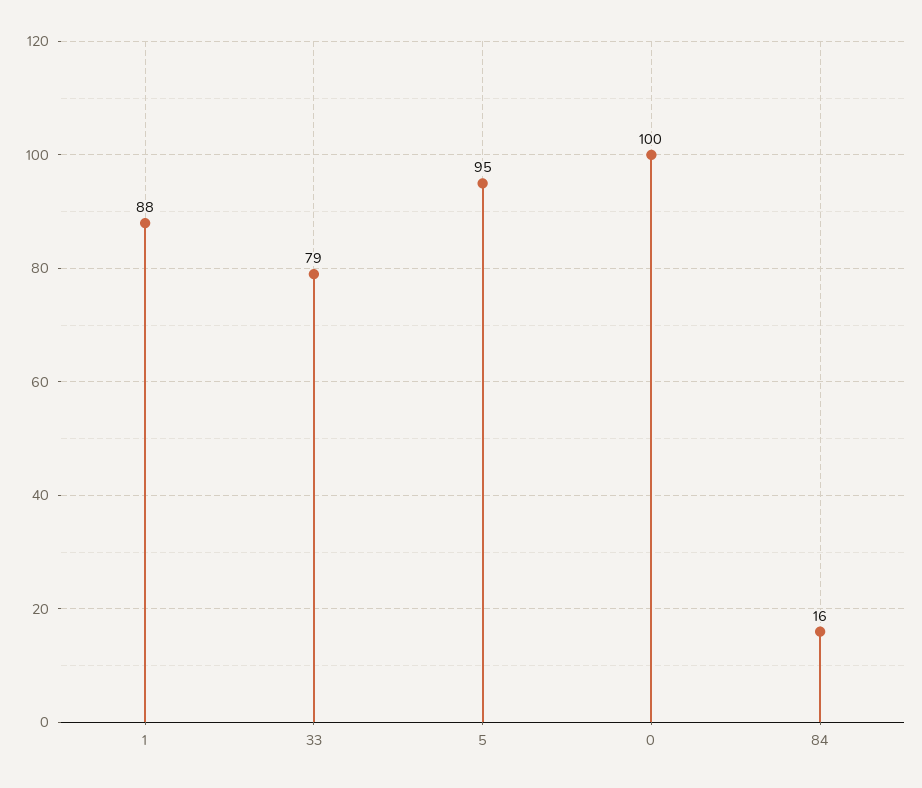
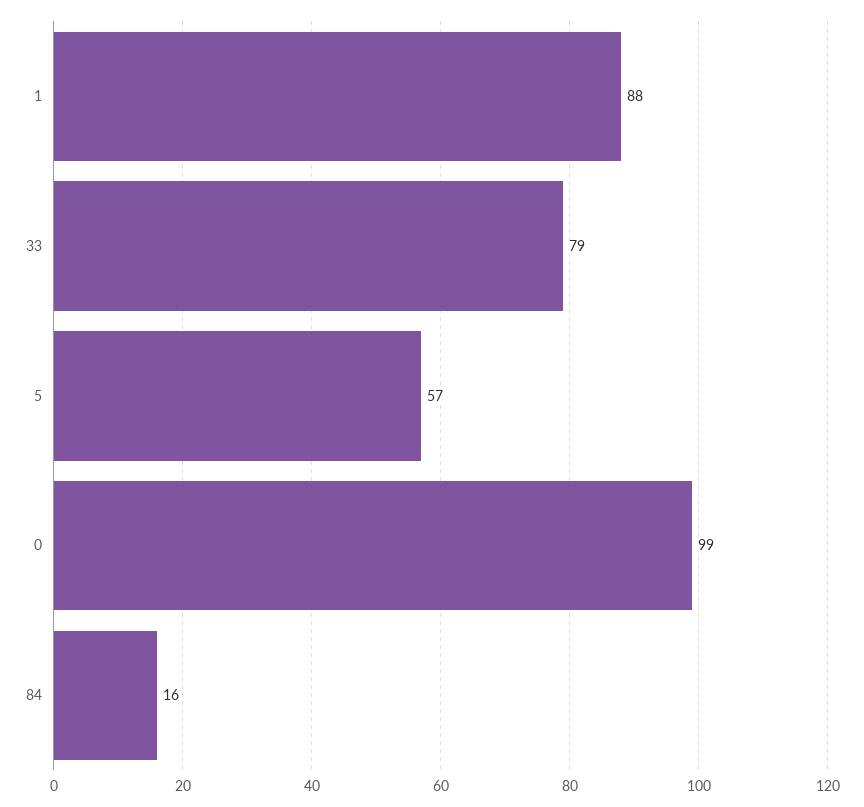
5: 95 -> 57
0: 100 -> 99

